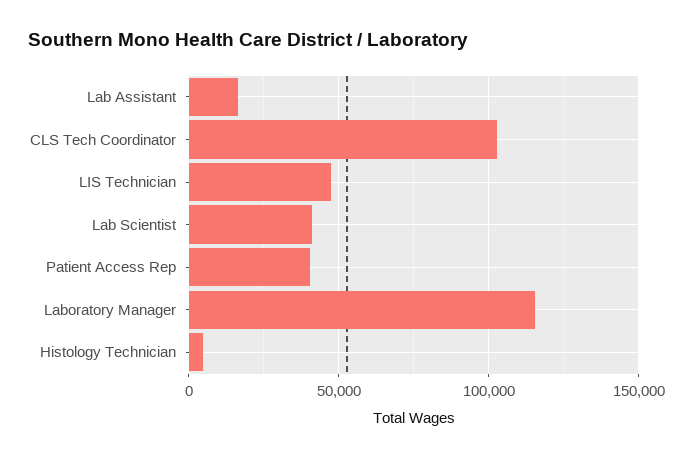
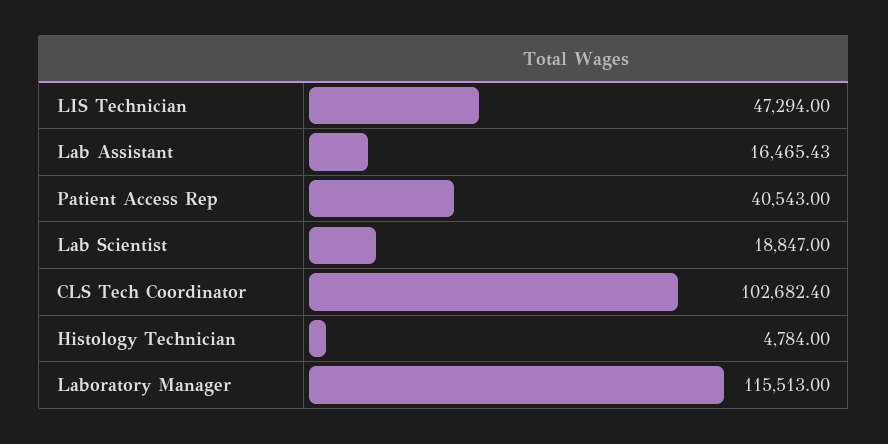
Lab Scientist: 40000 -> 18847

